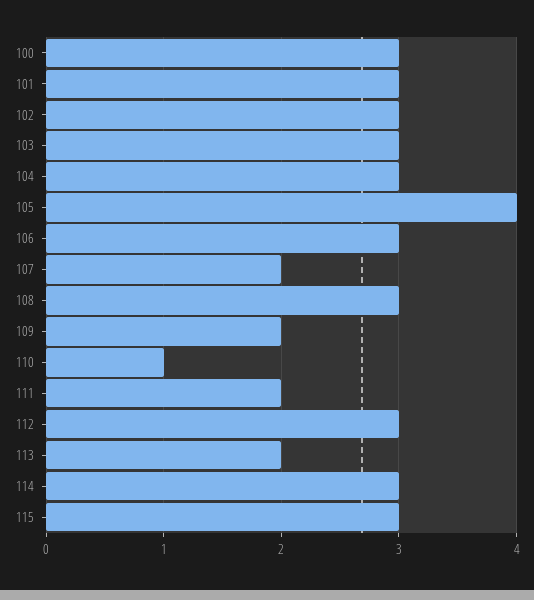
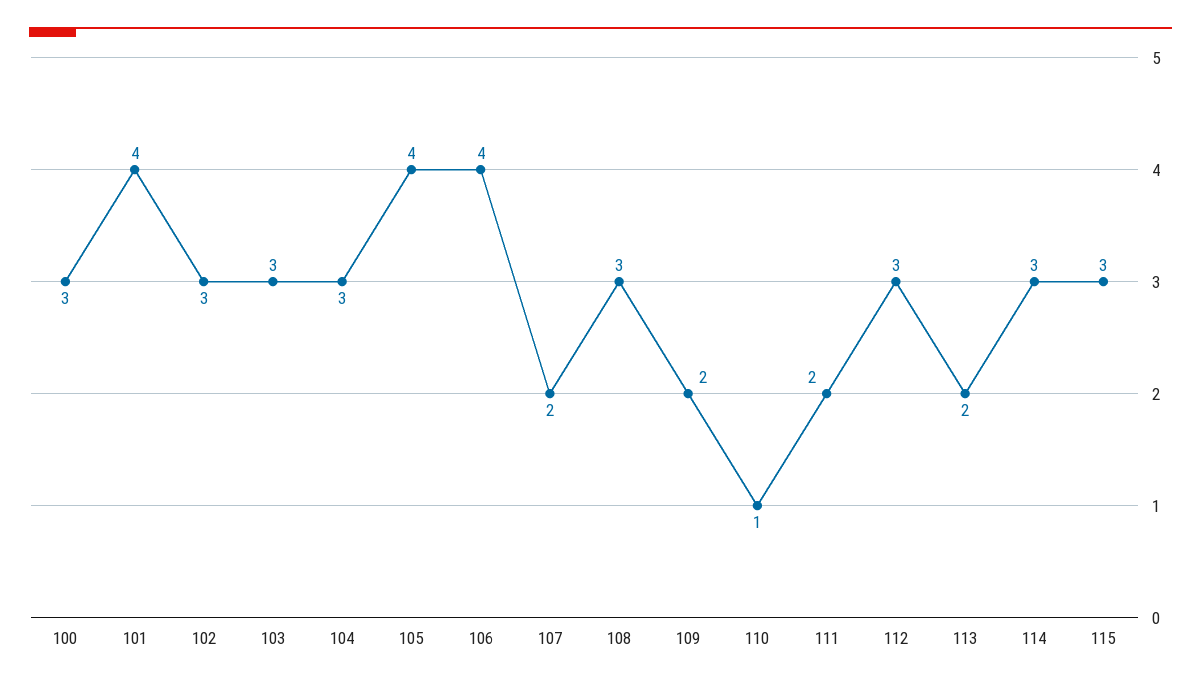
101: 3 -> 4
106: 3 -> 4

